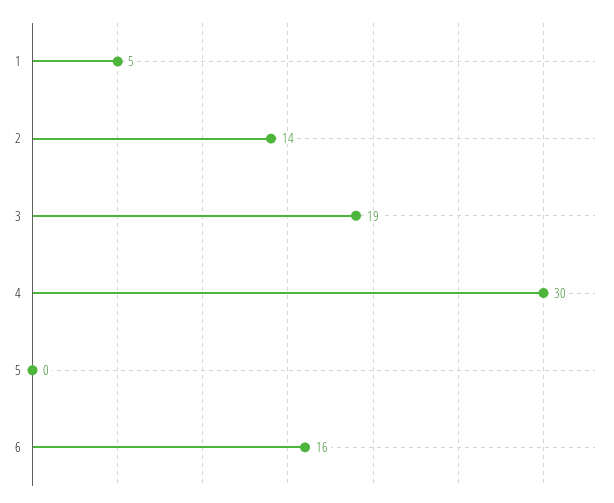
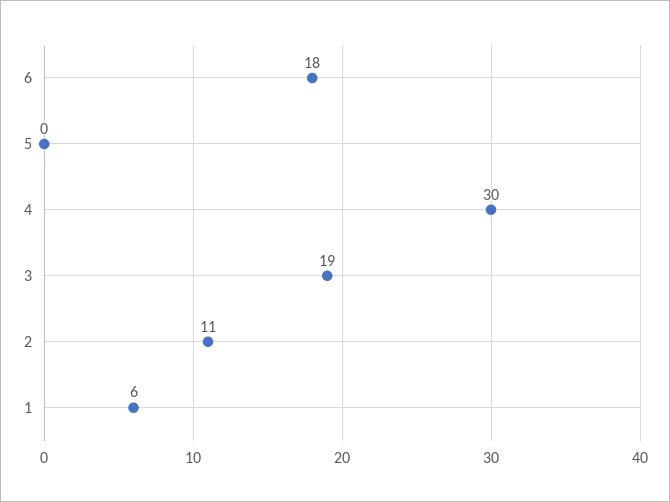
1: 5 -> 6
2: 14 -> 11
6: 16 -> 18

